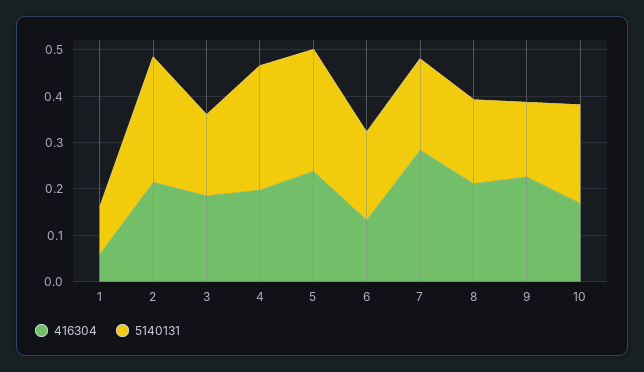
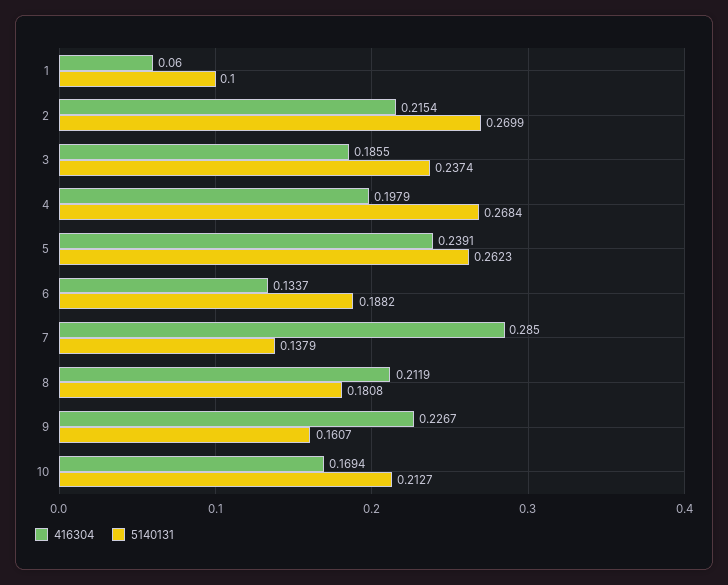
5140131, 3: 0.18 -> 0.2374
5140131, 7: 0.2 -> 0.1379

